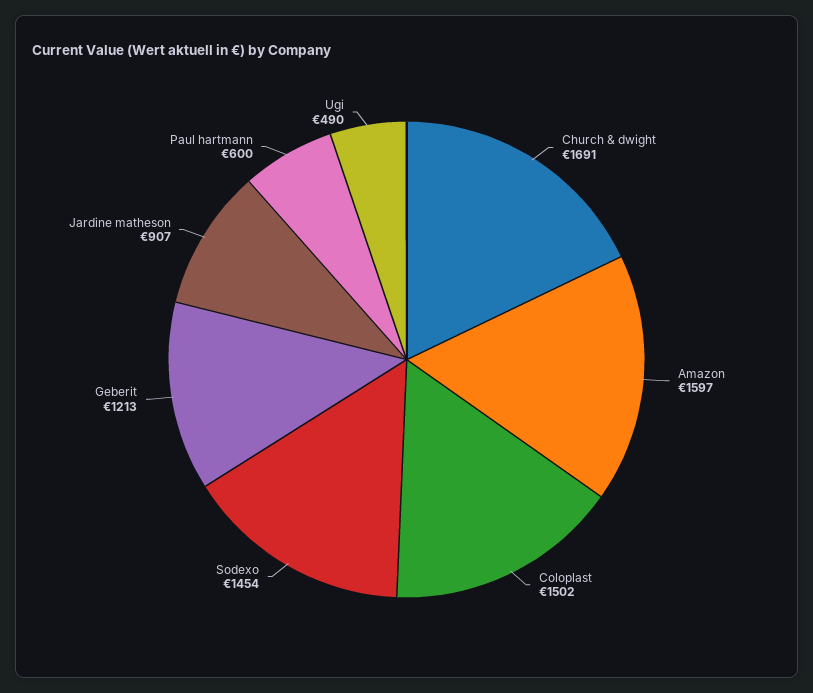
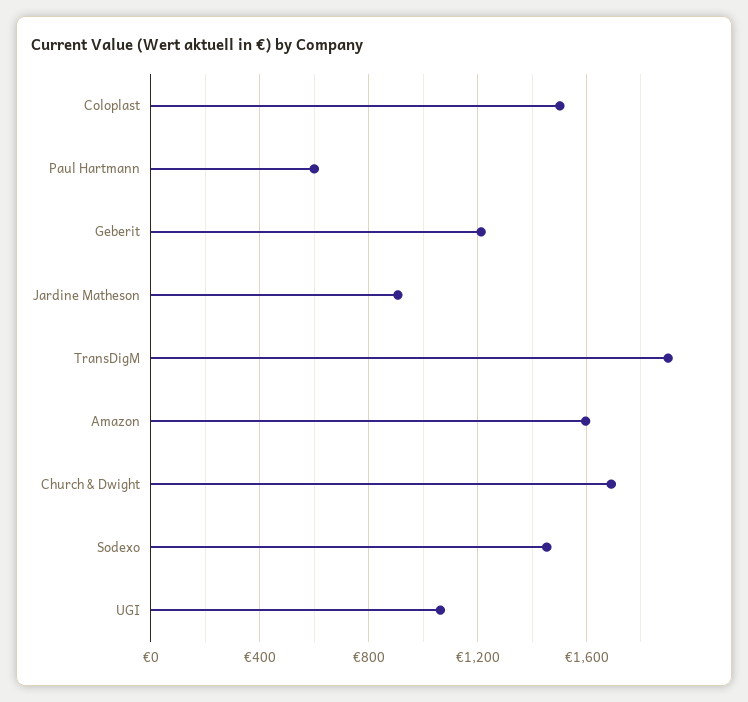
Ugi: 490 -> 1050
TransDigM: none -> 1900

